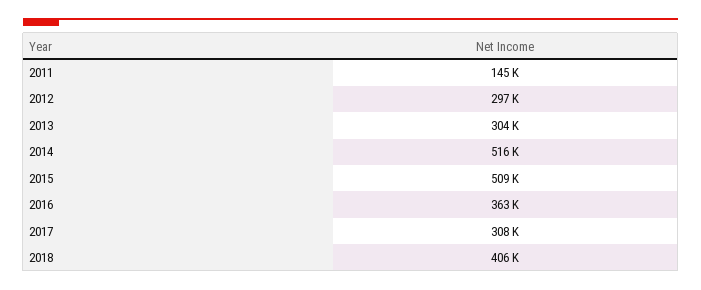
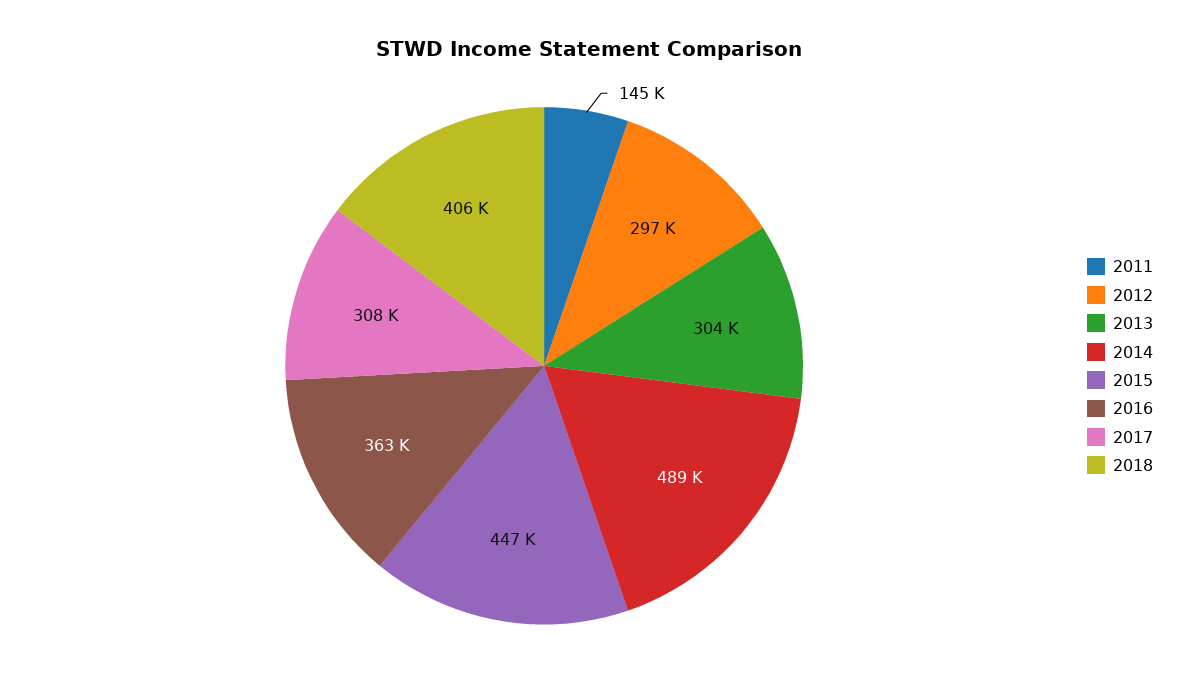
2014: 516000 -> 489000
2015: 509000 -> 447000

